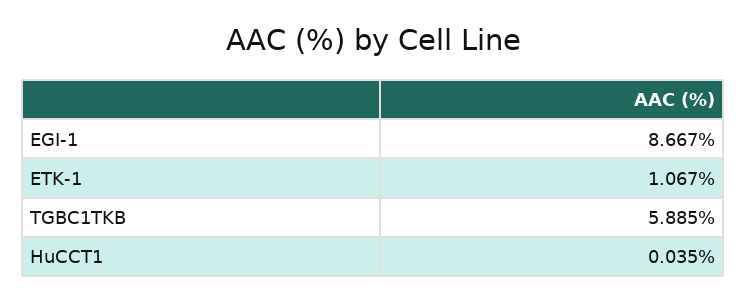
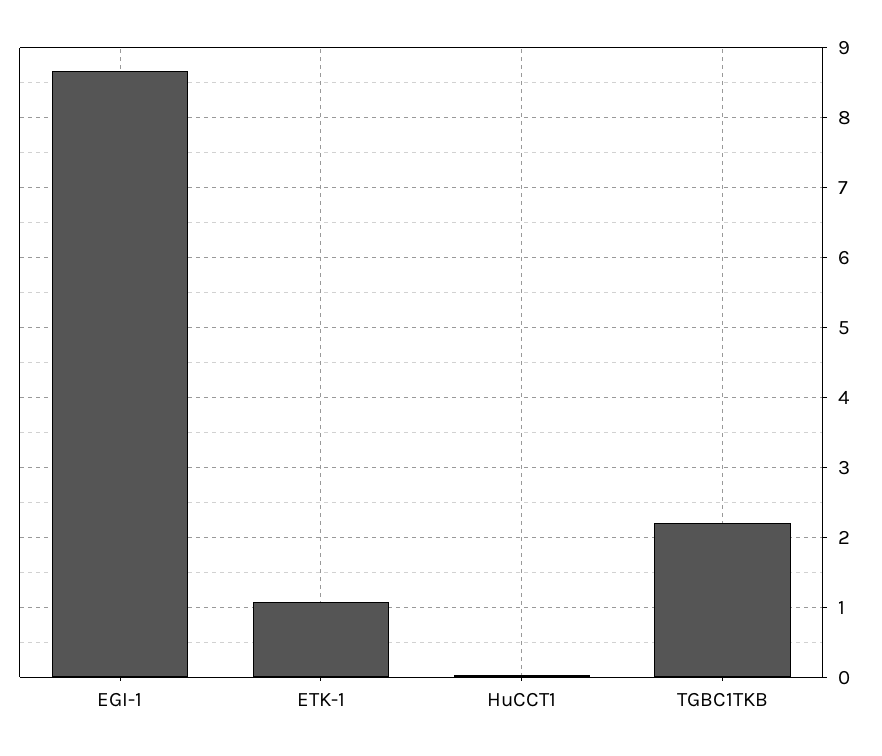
TGBC1TKB: 5.885 -> 2.2

